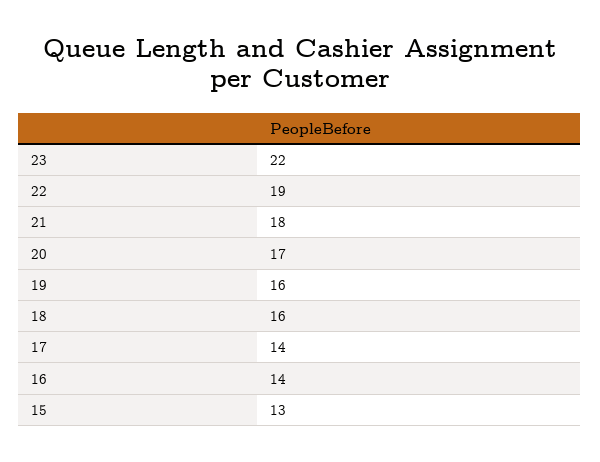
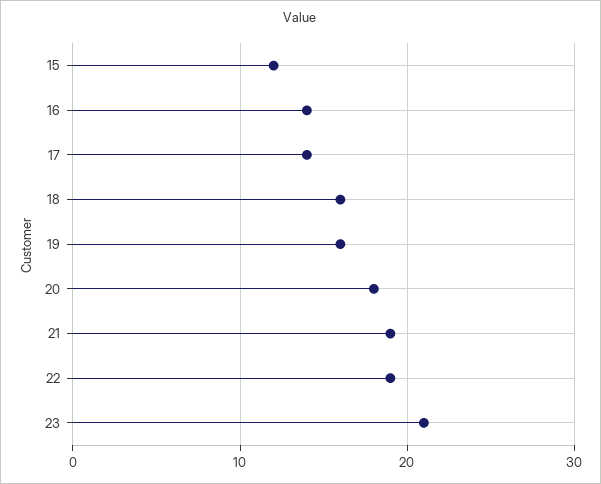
23: 22 -> 21
21: 18 -> 19
20: 17 -> 18
15: 13 -> 12

